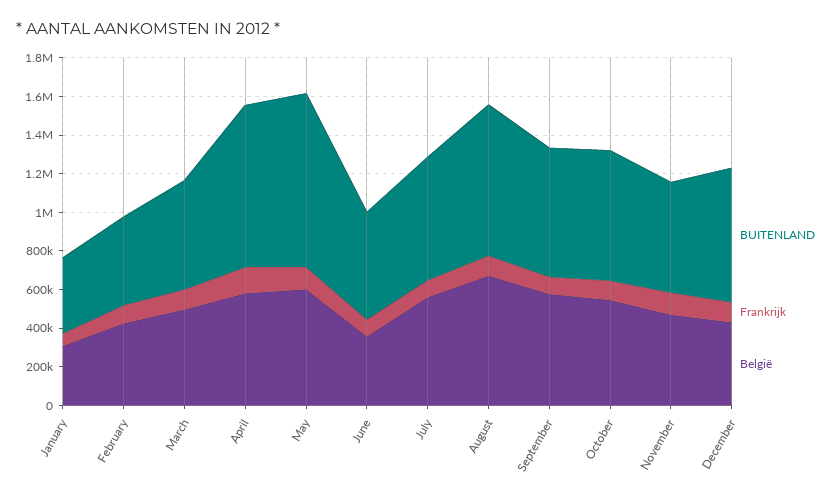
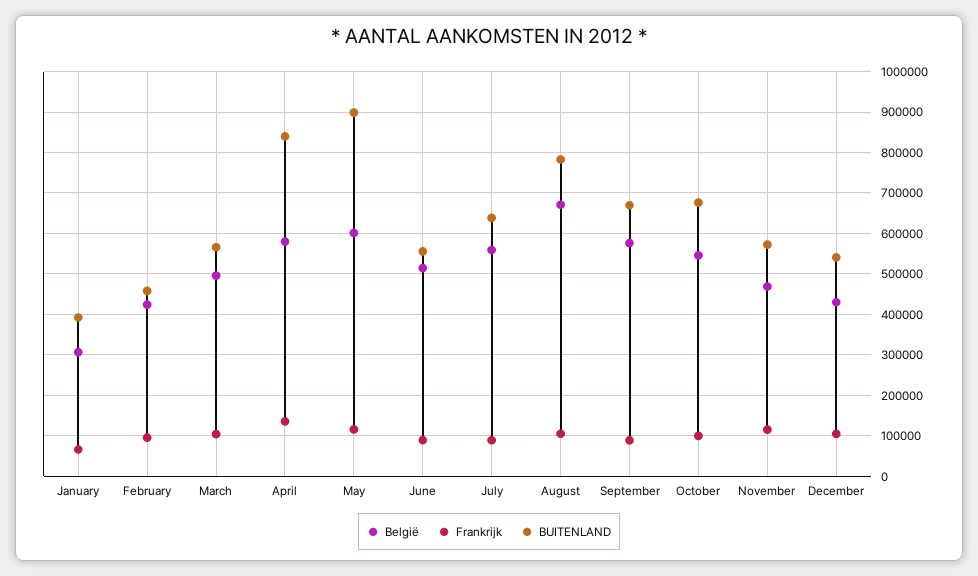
België, June: 350000 -> 520000
BUITENLAND, December: 700000 -> 540000

